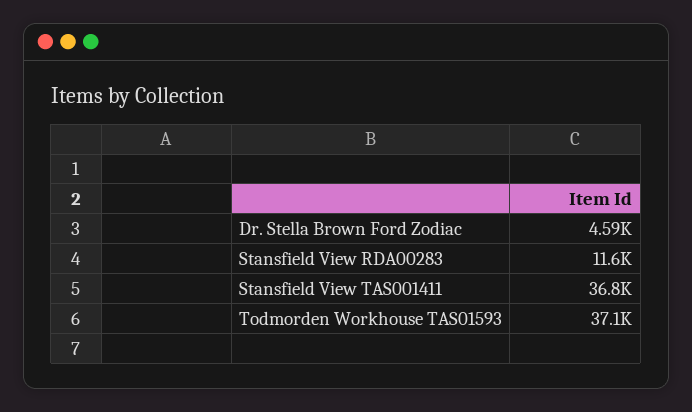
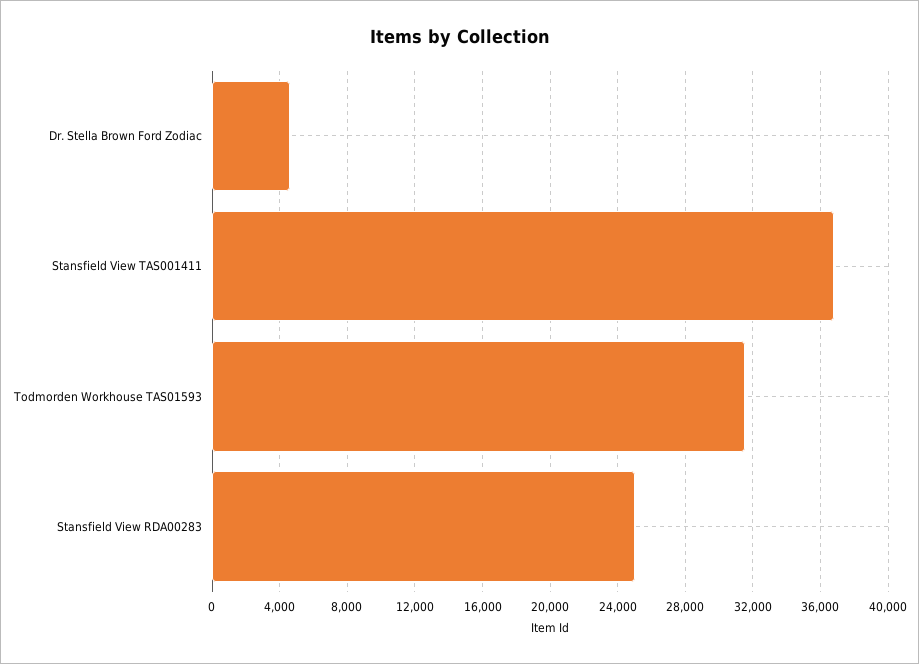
Stansfield View RDA00283: 11600 -> 25000
Todmorden Workhouse TAS01593: 37100 -> 31500

